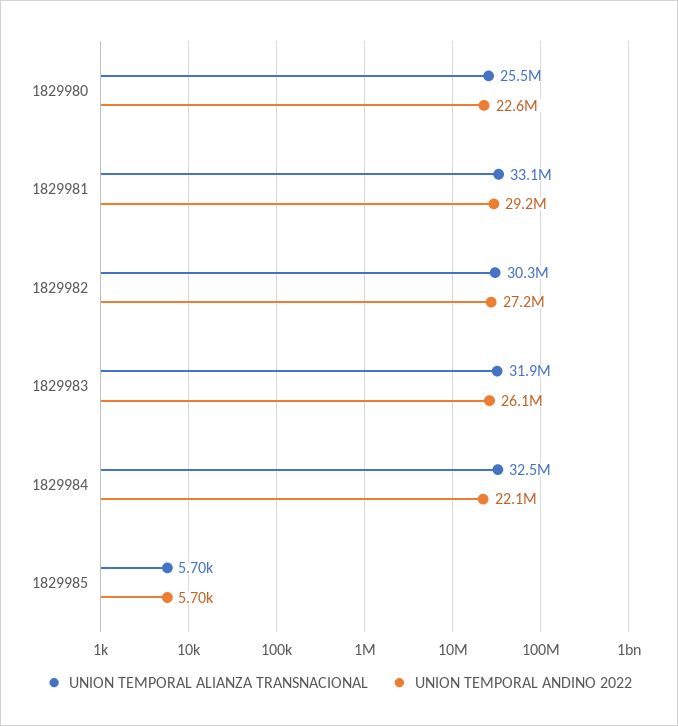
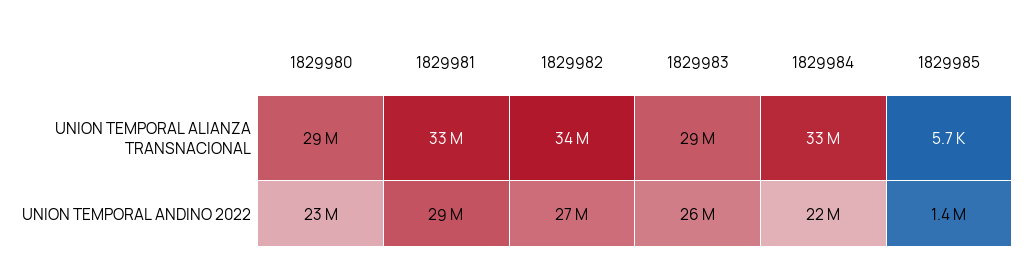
UNION TEMPORAL ALIANZA TRANSNACIONAL, 1829980: 25500000 -> 29000000
UNION TEMPORAL ALIANZA TRANSNACIONAL, 1829982: 30300000 -> 34000000
UNION TEMPORAL ALIANZA TRANSNACIONAL, 1829983: 31900000 -> 29000000
UNION TEMPORAL ANDINO 2022, 1829985: 5700 -> 1400000

